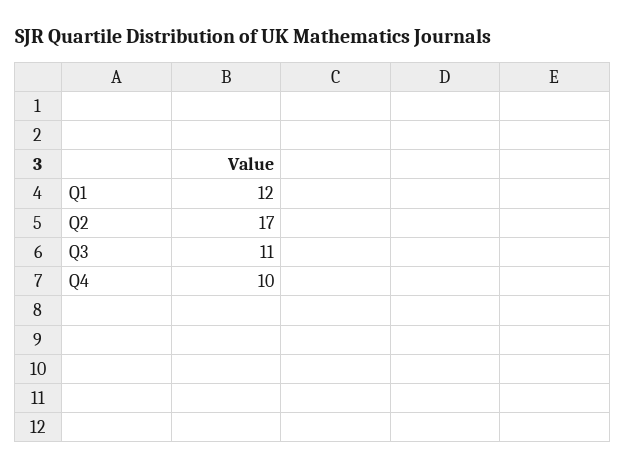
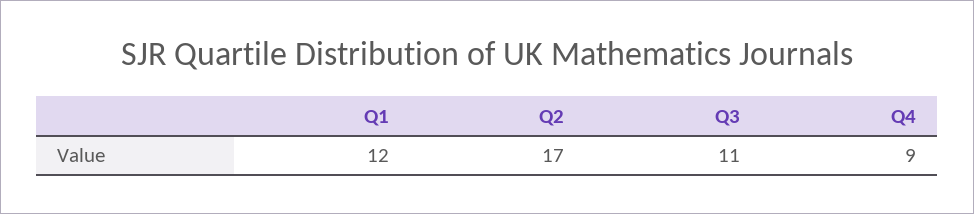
Q4: 10 -> 9

